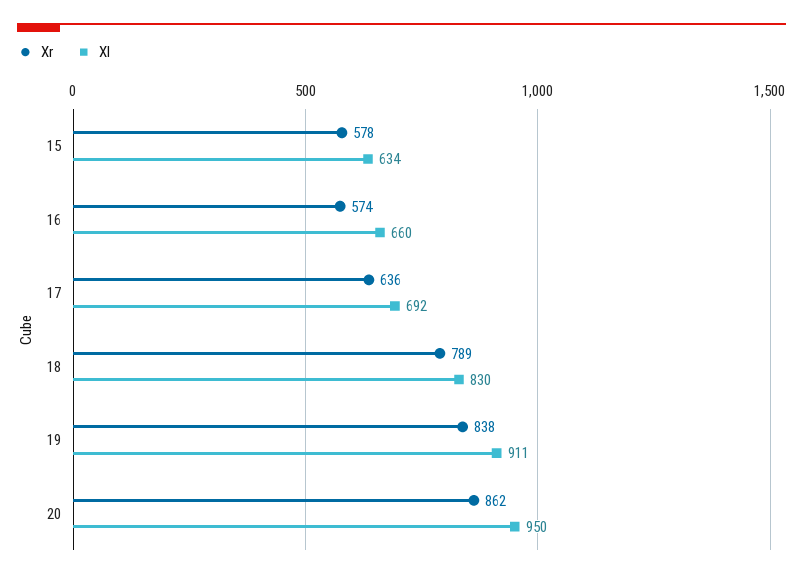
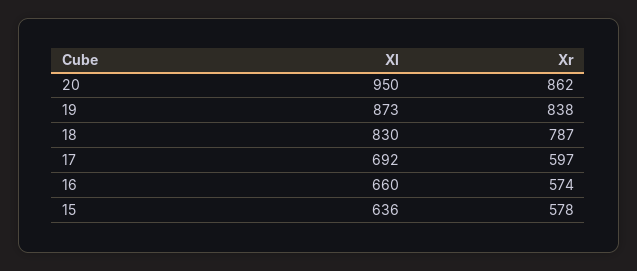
Xl, 15: 634 -> 636
Xr, 17: 636 -> 597
Xr, 18: 789 -> 787
Xl, 19: 911 -> 873

